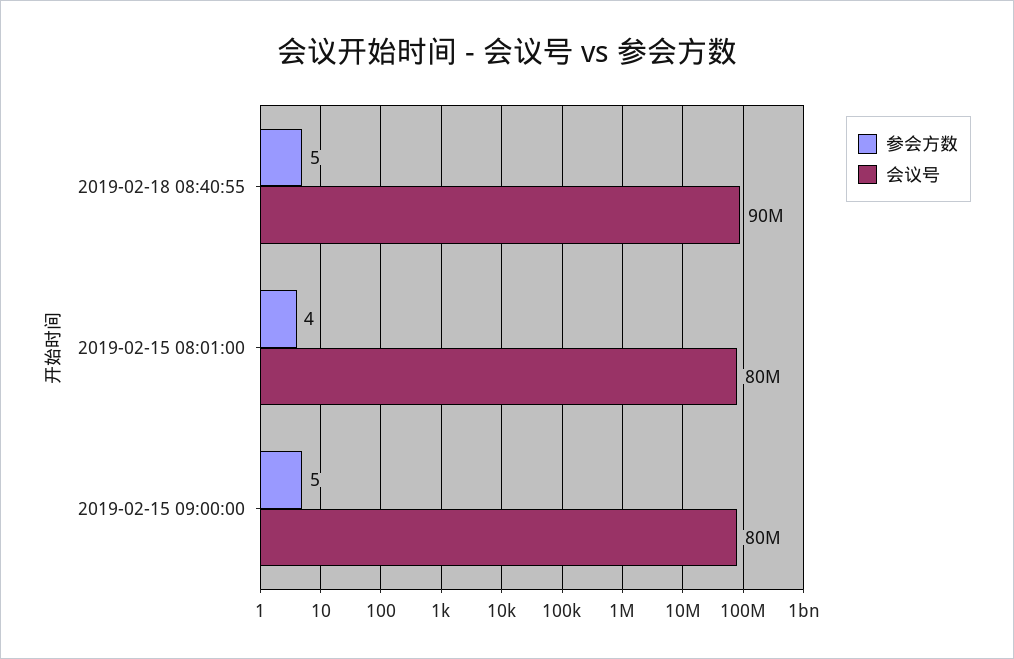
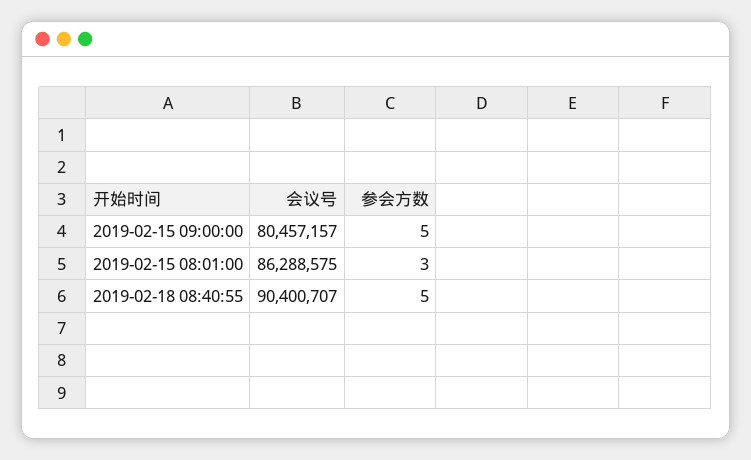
参会方数, 2019-02-15 08:01:00: 4 -> 3
会议号, 2019-02-15 08:01:00: 80000000 -> 86288575

